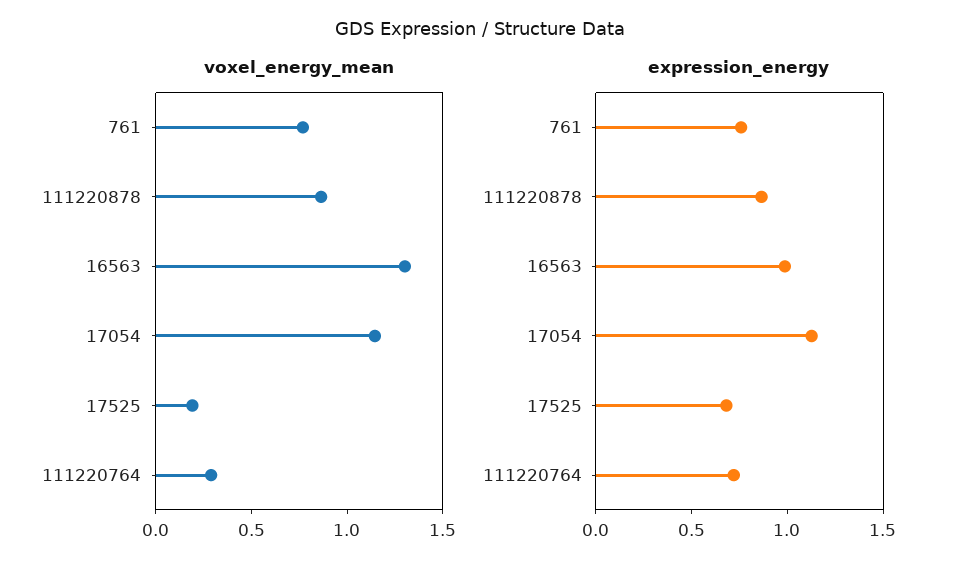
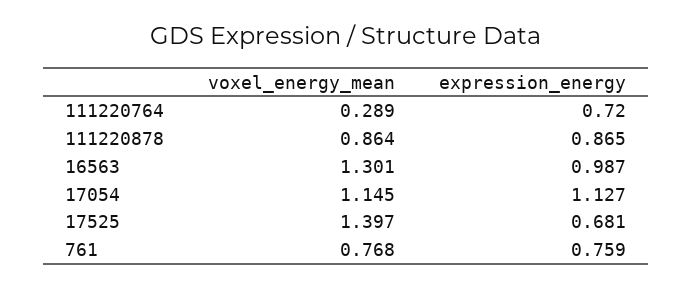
voxel_energy_mean, 17525: 0.2 -> 1.397

